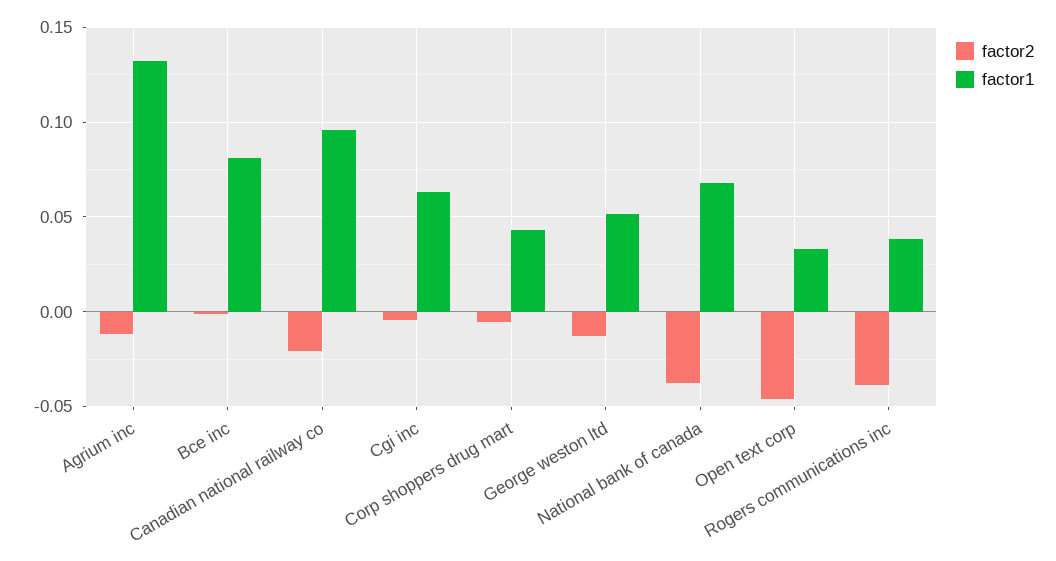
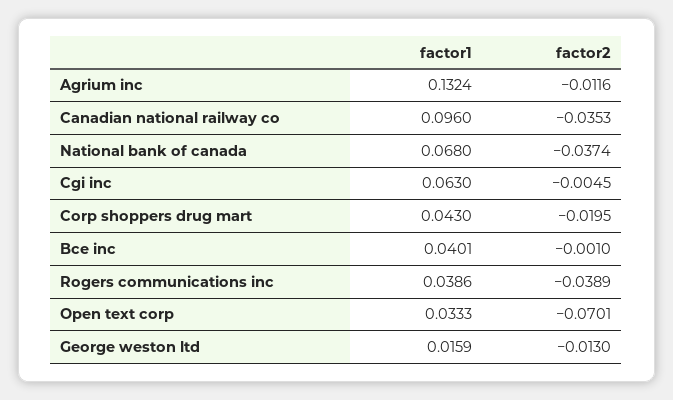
factor1, Bce inc: 0.08 -> 0.0401
factor2, Canadian national railway co: -0.02 -> -0.0353
factor2, Corp shoppers drug mart: -0.005 -> -0.0195
factor1, George weston ltd: 0.05 -> 0.0159
factor2, Open text corp: -0.045 -> -0.0701

